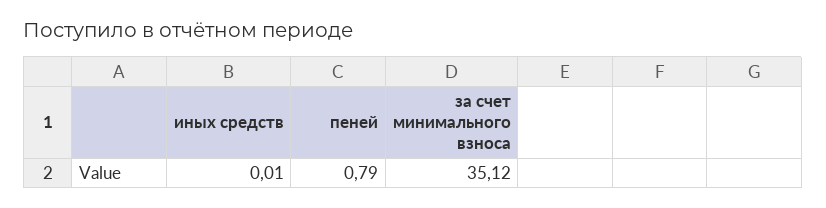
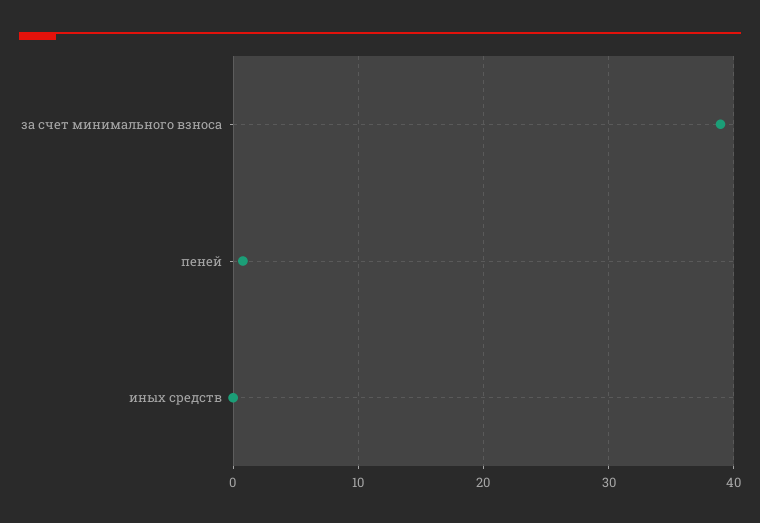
за счет минимального взноса: 35.12 -> 39

